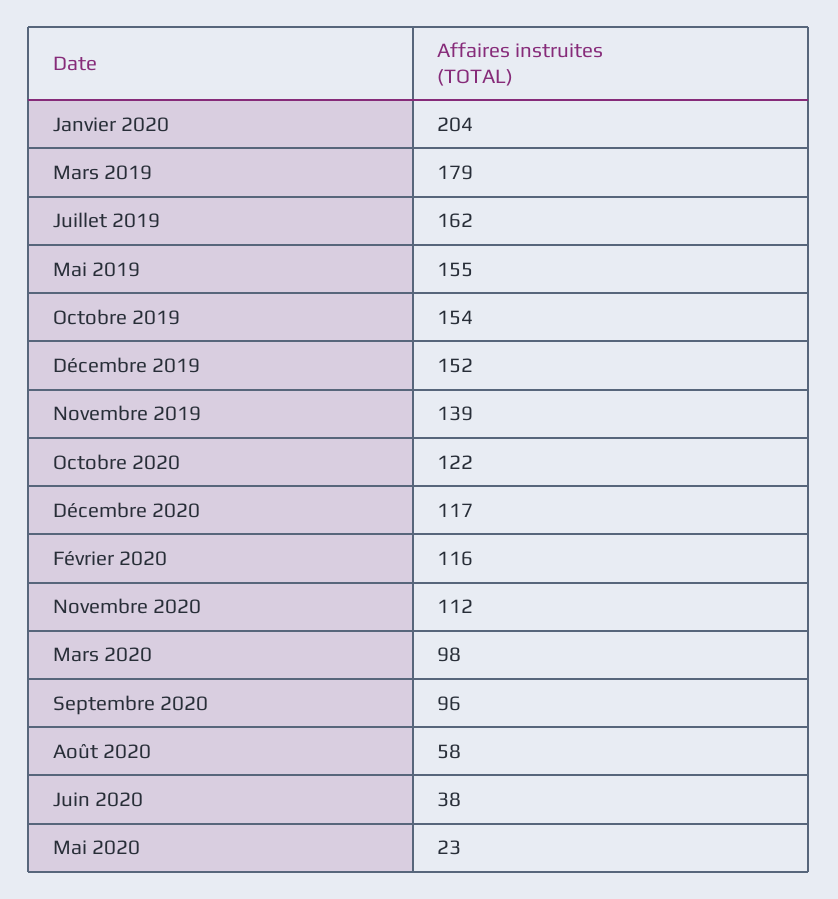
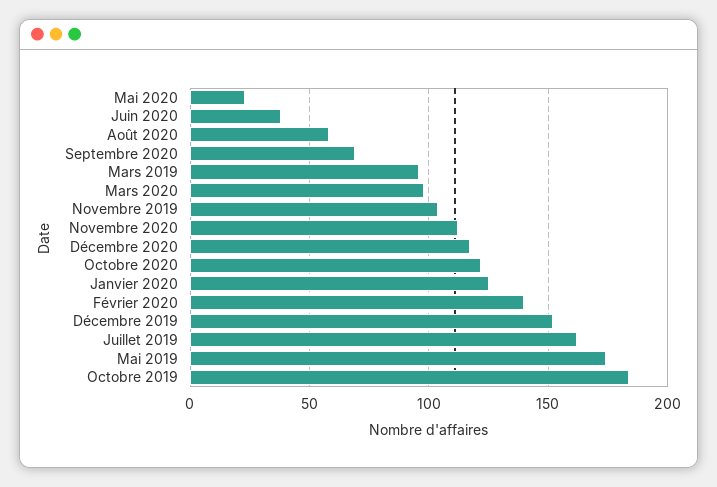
Janvier 2020: 204 -> 125
Mars 2019: 179 -> 95
Mai 2019: 155 -> 175
Octobre 2019: 154 -> 185
Novembre 2019: 139 -> 105
Février 2020: 116 -> 140
Septembre 2020: 96 -> 70

